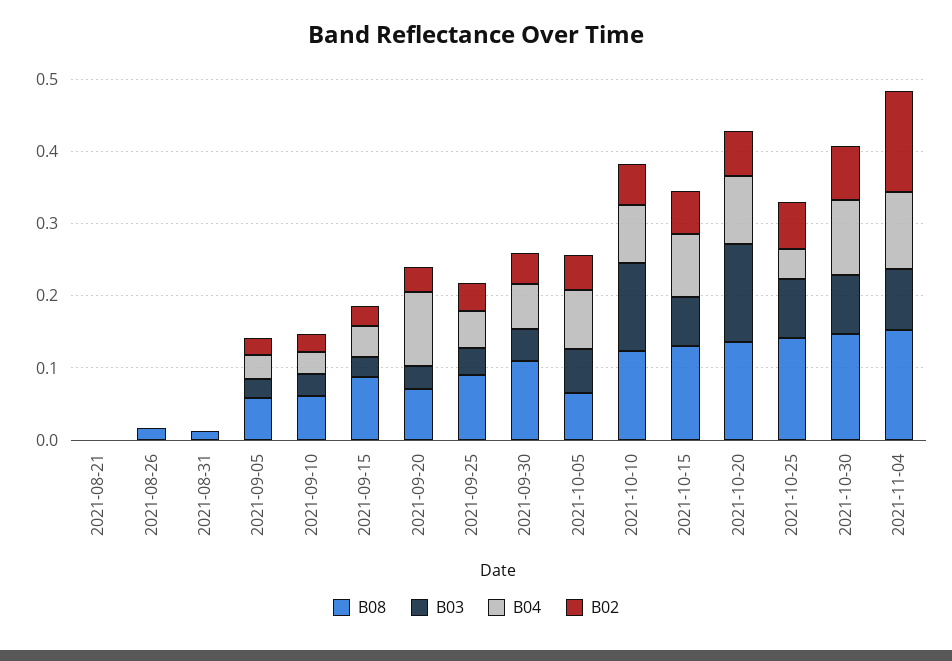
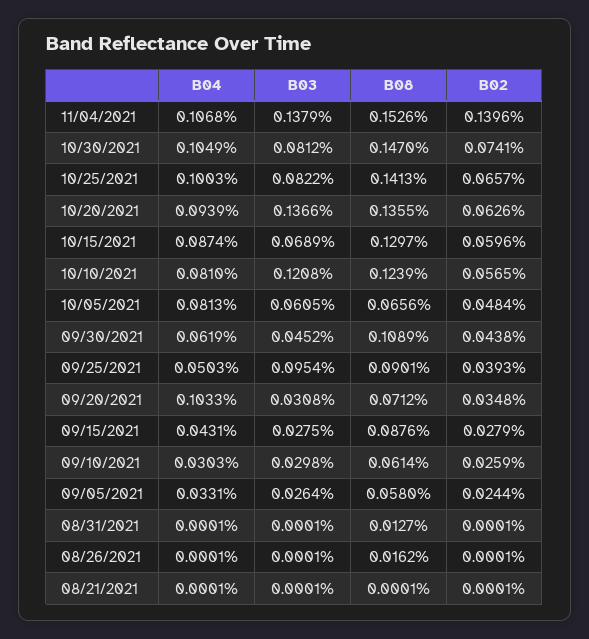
B03, 2021-09-25: 0.04 -> 0.0954
B04, 2021-10-25: 0.04 -> 0.1003
B03, 2021-11-04: 0.08 -> 0.1379

